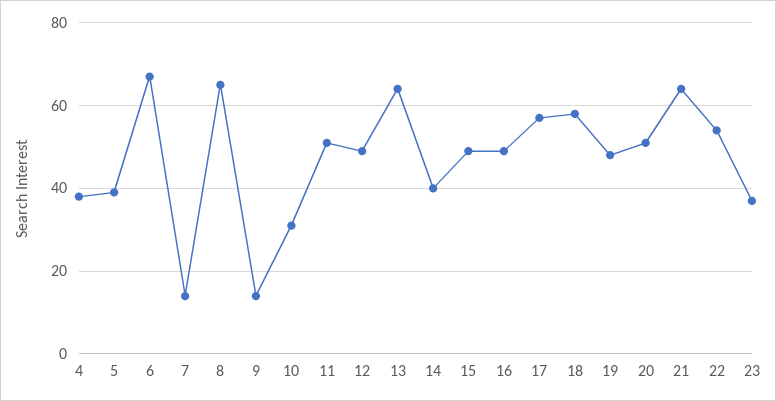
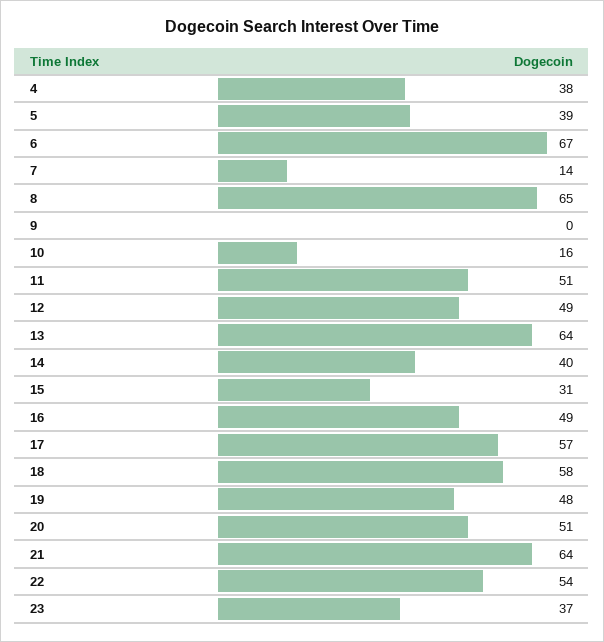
9: 15 -> 0
10: 30 -> 16
15: 50 -> 31

